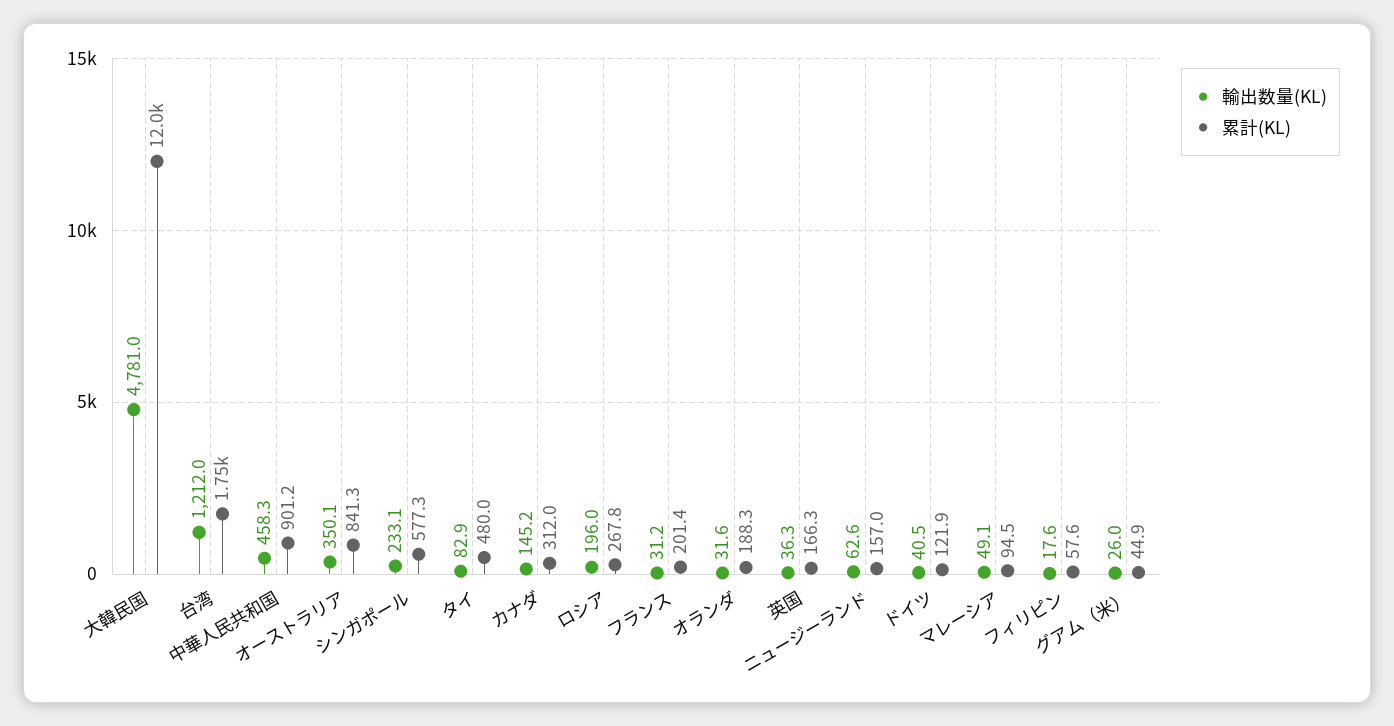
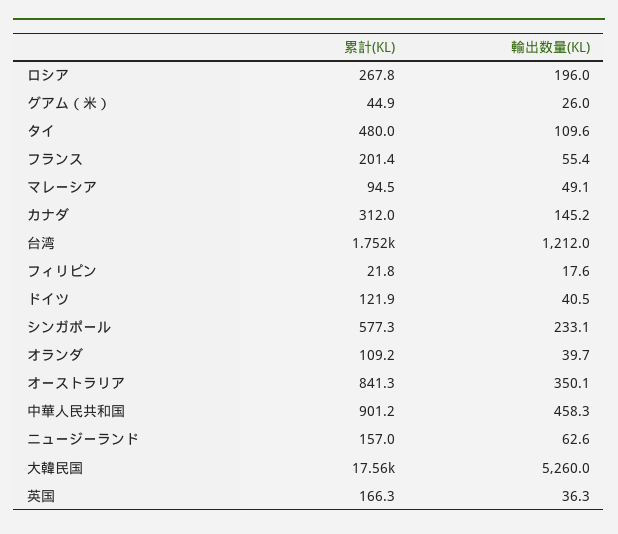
輸出数量(KL), 大韓民国: 4781 -> 5260
累計(KL), 大韓民国: 12000 -> 17560
輸出数量(KL), タイ: 82.9 -> 109.6
輸出数量(KL), フランス: 31.2 -> 55.4
輸出数量(KL), オランダ: 31.6 -> 39.7
累計(KL), オランダ: 188.3 -> 109.2
累計(KL), フィリピン: 57.6 -> 21.8

